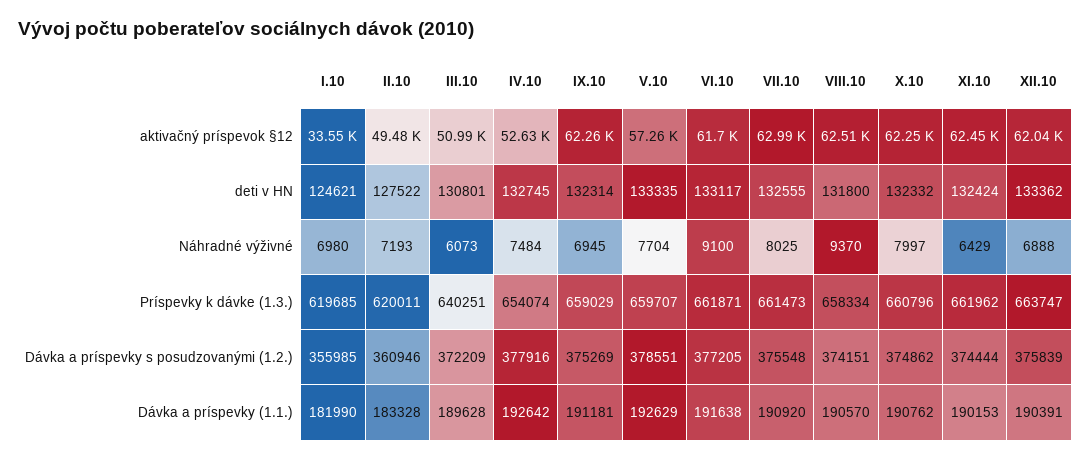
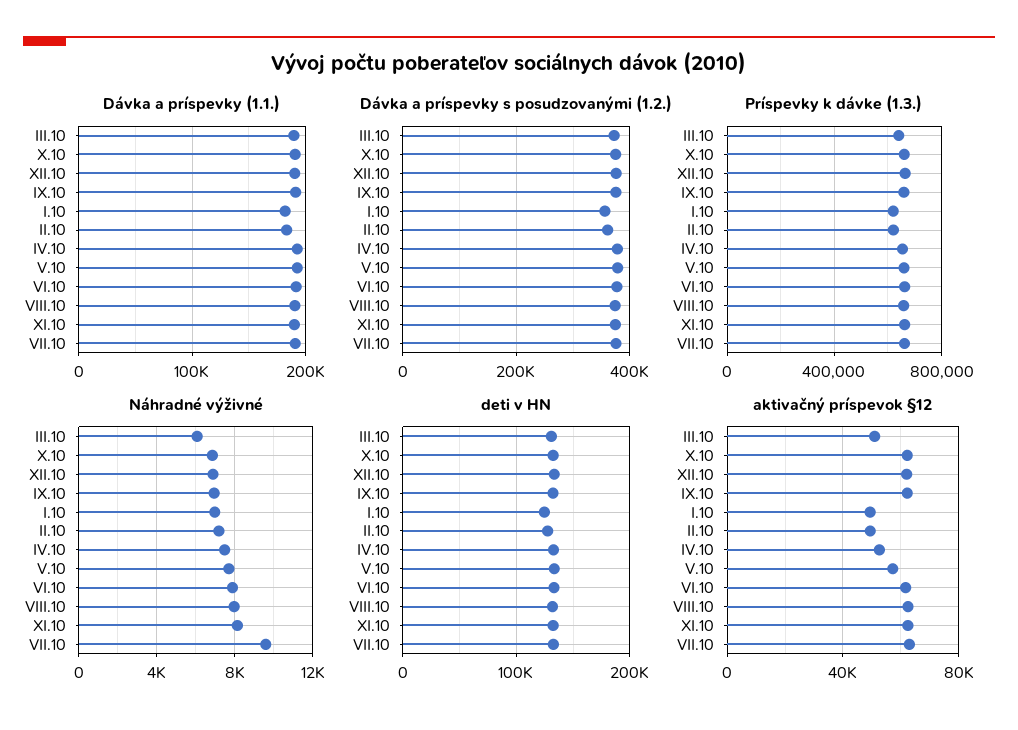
aktivačný príspevok §12, I.10: 33550 -> 50000
Náhradné výživné, VI.10: 9100 -> 8000
Náhradné výživné, VII.10: 8025 -> 9500
Náhradné výživné, VIII.10: 9370 -> 8000
Náhradné výživné, X.10: 7997 -> 7000
Náhradné výživné, XI.10: 6429 -> 8000

